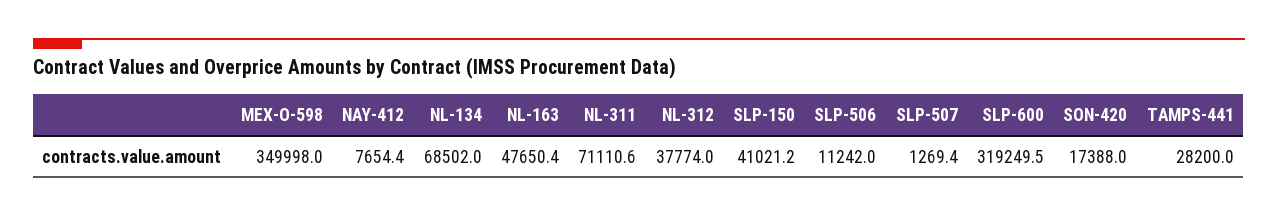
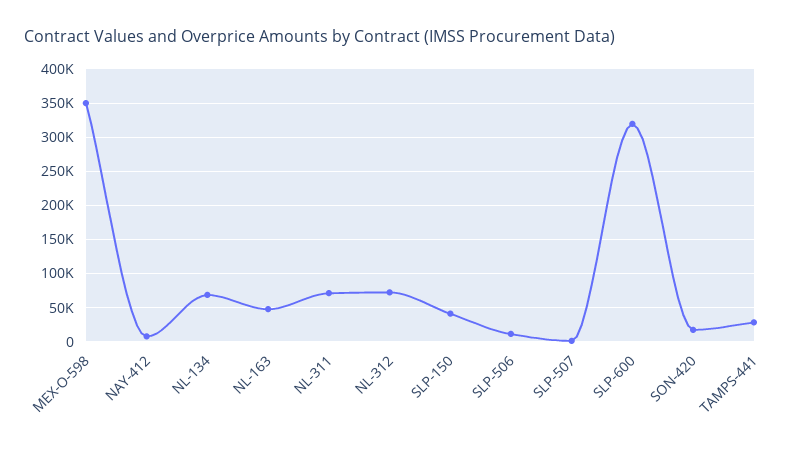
NL-312: 37774 -> 70000

